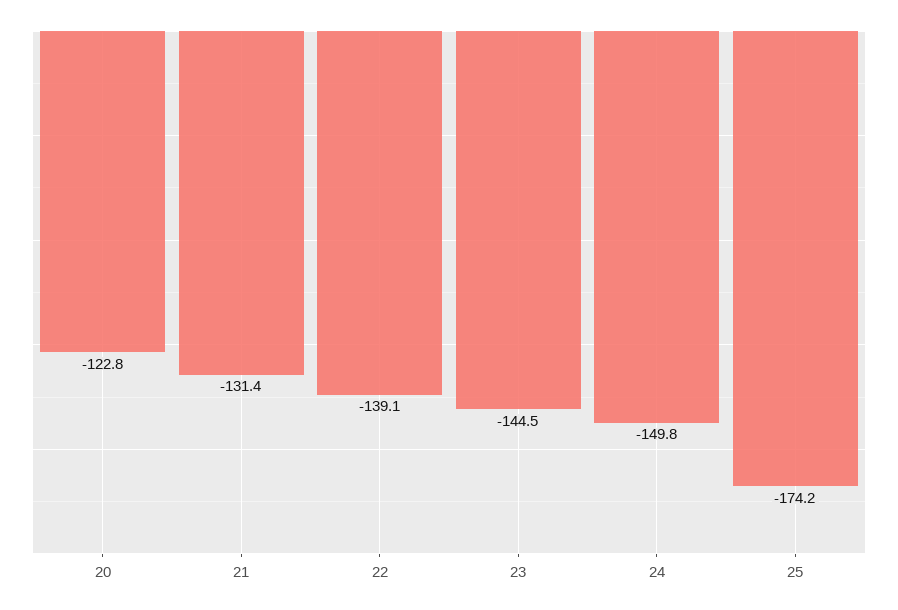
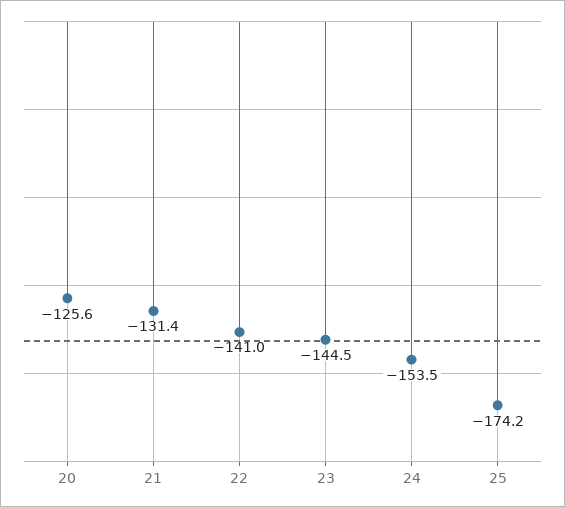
20: -122.8 -> -125.6
22: -139.1 -> -141
24: -149.8 -> -153.5

